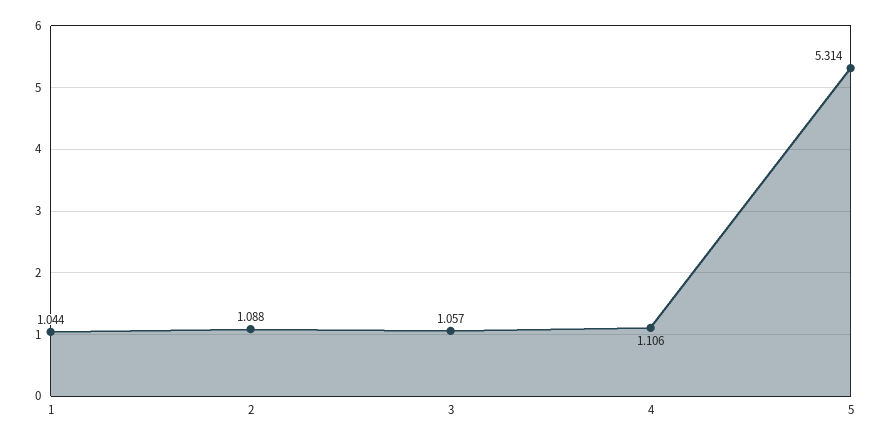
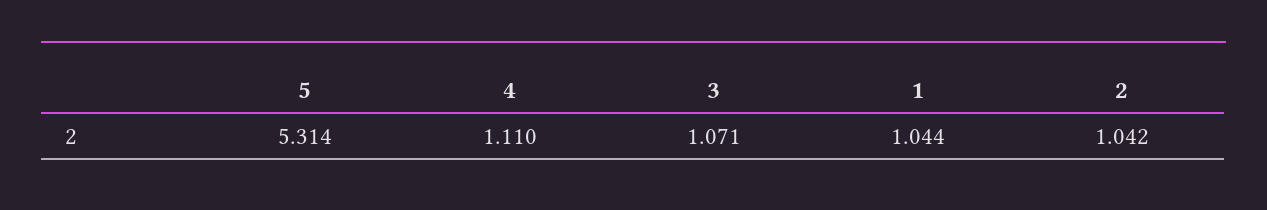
2: 1.088 -> 1.042
3: 1.057 -> 1.071
4: 1.106 -> 1.11

